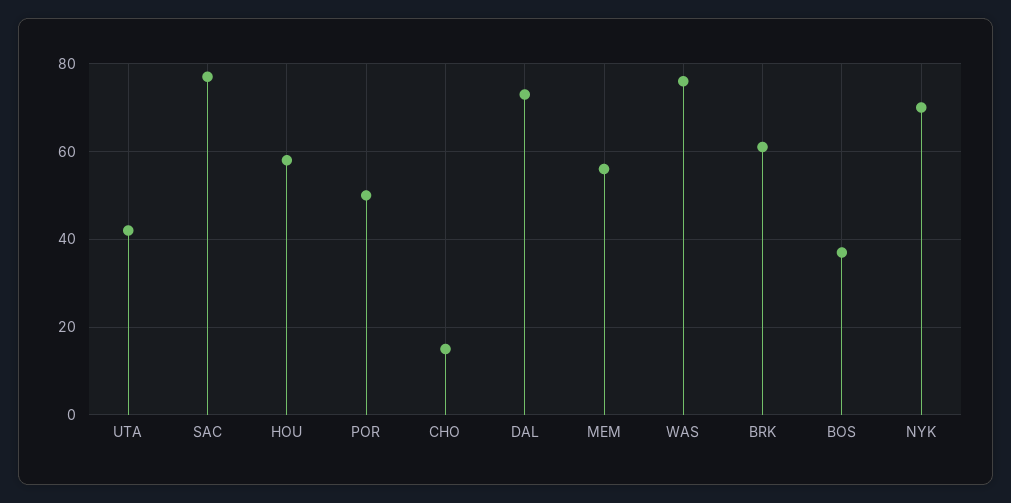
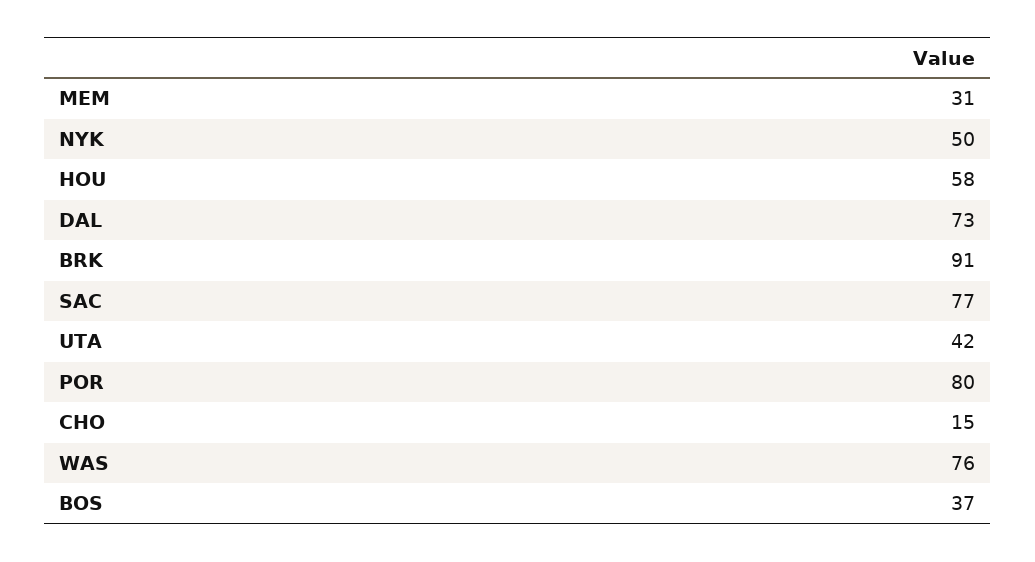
POR: 50 -> 80
MEM: 55 -> 31
BRK: 60 -> 91
NYK: 70 -> 50

